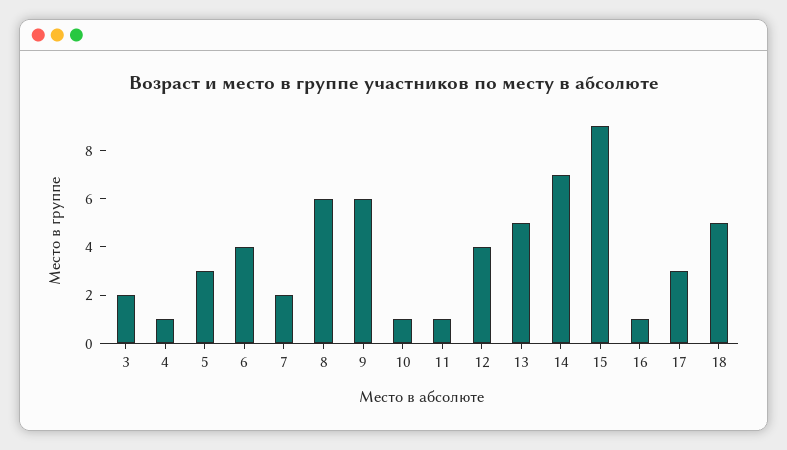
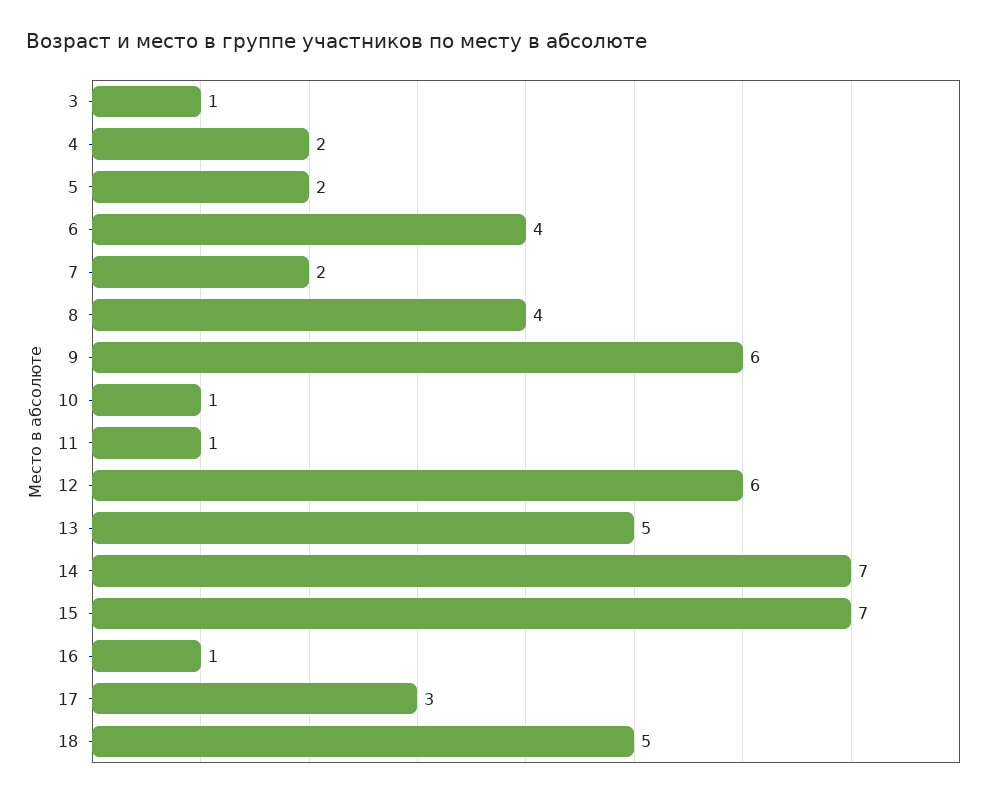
3: 2 -> 1
4: 1 -> 2
5: 3 -> 2
8: 6 -> 4
12: 4 -> 6
15: 9 -> 7

